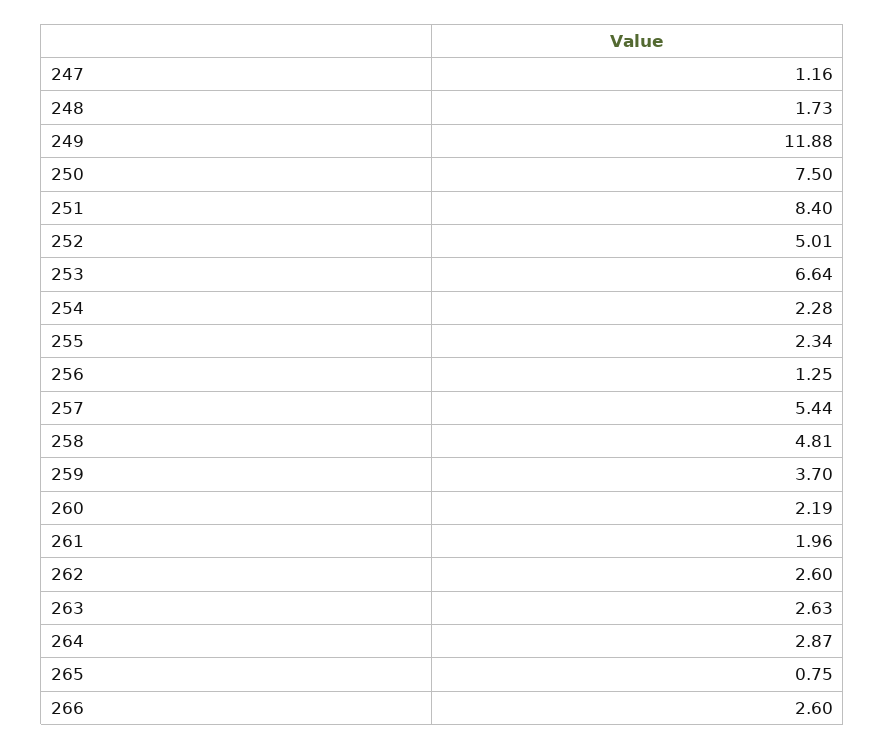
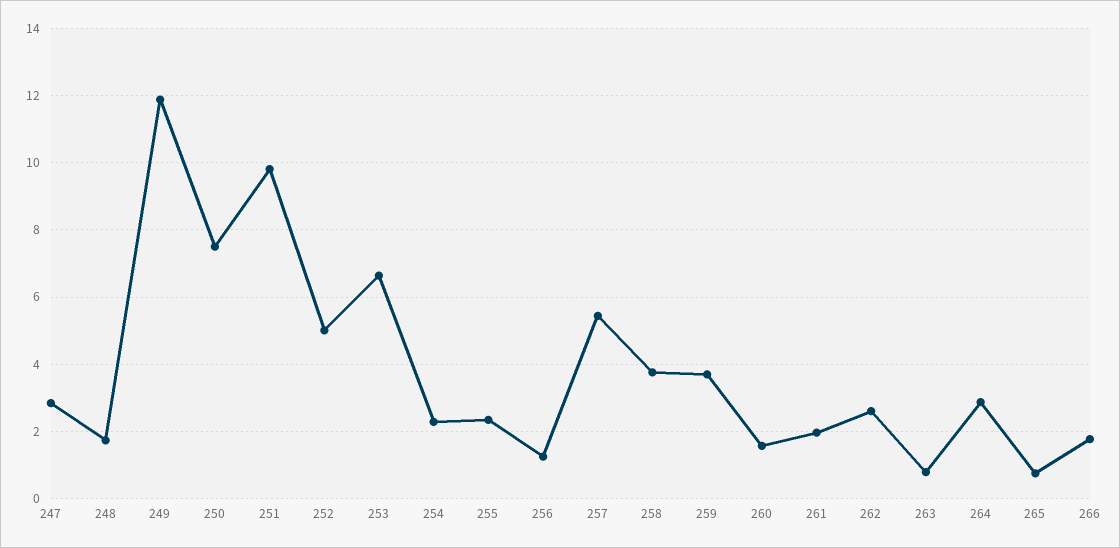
247: 1.16 -> 2.8
251: 8.4 -> 9.8
258: 4.81 -> 3.8
260: 2.19 -> 1.6
263: 2.63 -> 0.8
266: 2.6 -> 1.8

